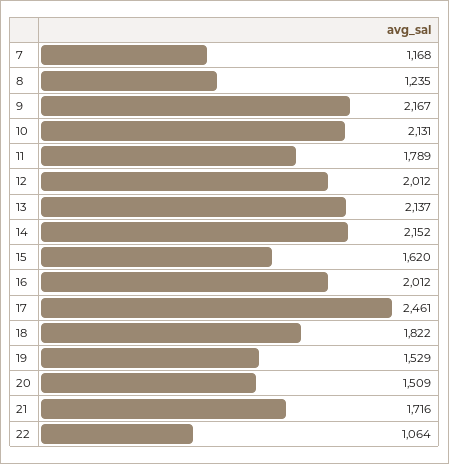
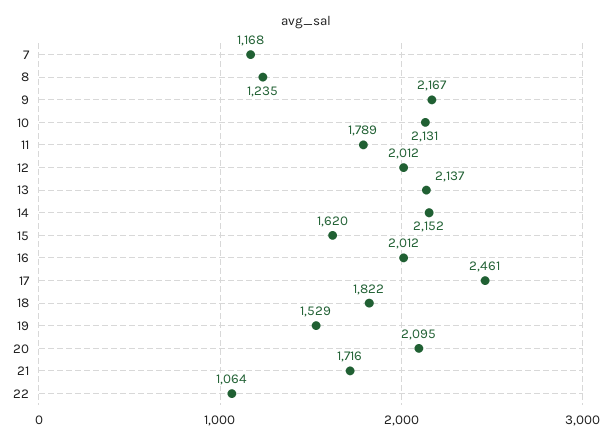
20: 1509 -> 2095

